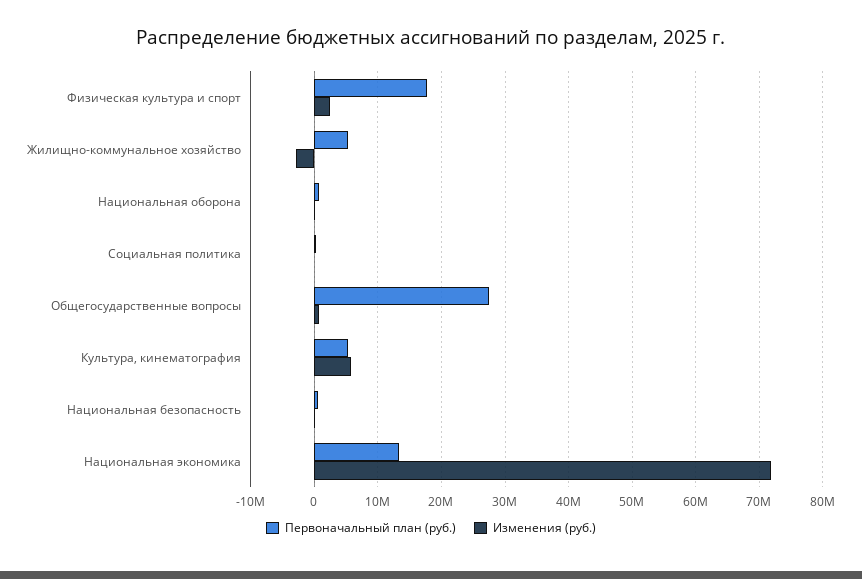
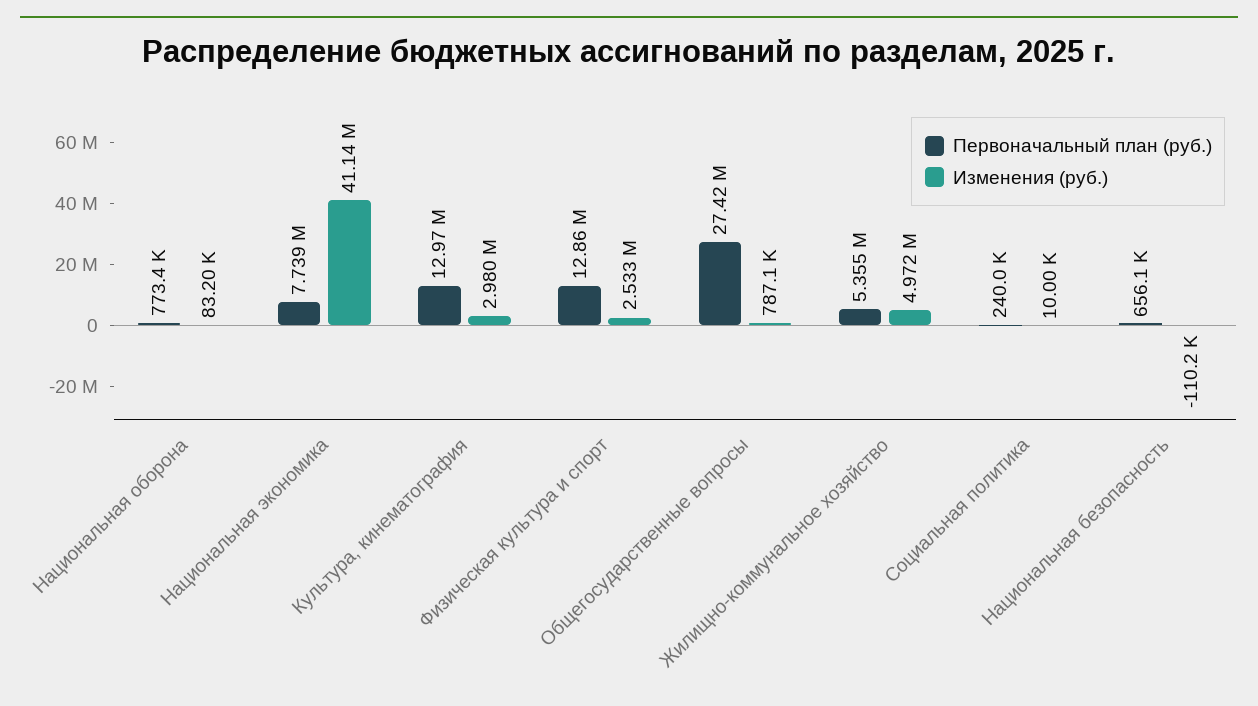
Первоначальный план (руб.), Физическая культура и спорт: 18000000 -> 12860000
Изменения (руб.), Жилищно-коммунальное хозяйство: -3000000 -> 4972000
Первоначальный план (руб.), Культура, кинематография: 5000000 -> 12970000
Изменения (руб.), Культура, кинематография: 6000000 -> 2980000
Первоначальный план (руб.), Национальная экономика: 13000000 -> 7739000
Изменения (руб.), Национальная экономика: 72000000 -> 41140000

